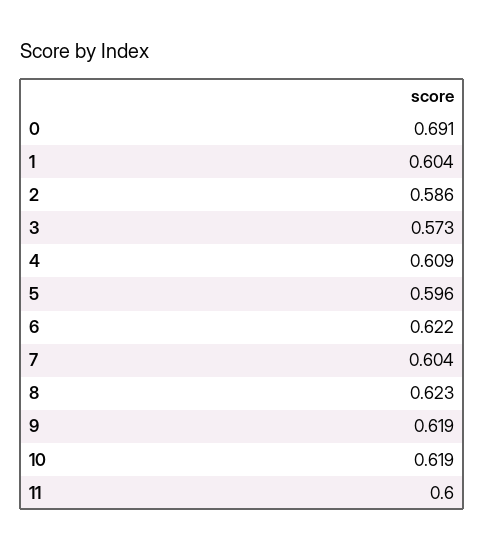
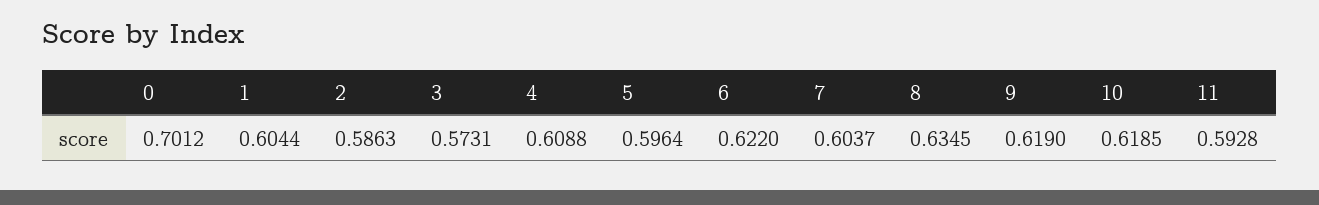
0: 0.691 -> 0.7012
8: 0.623 -> 0.6345
11: 0.6 -> 0.5928

